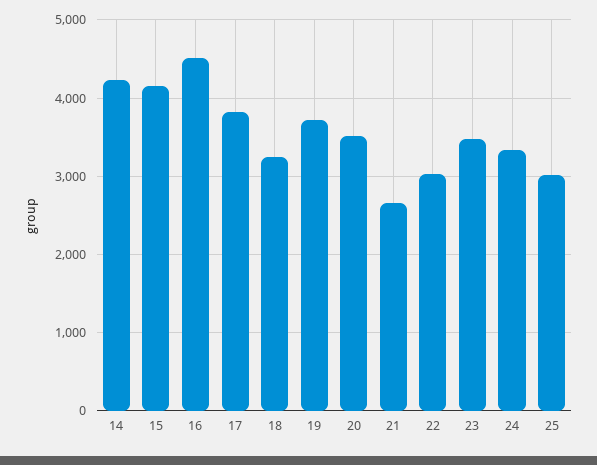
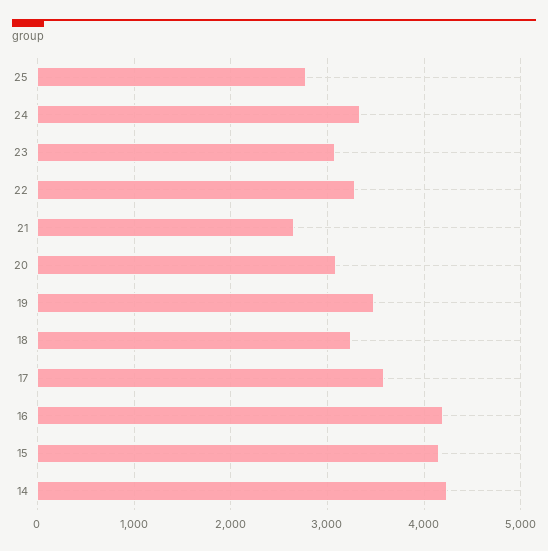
16: 4500 -> 4200
17: 3800 -> 3600
19: 3700 -> 3500
20: 3500 -> 3100
22: 3000 -> 3300
23: 3500 -> 3100
25: 3000 -> 2800

